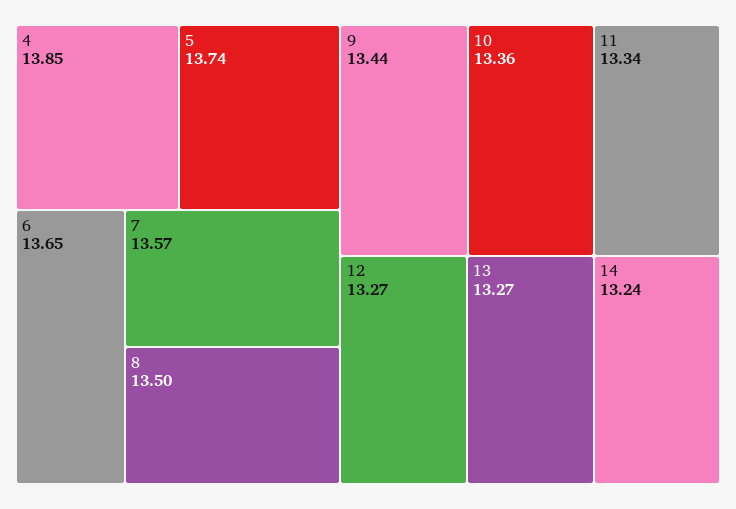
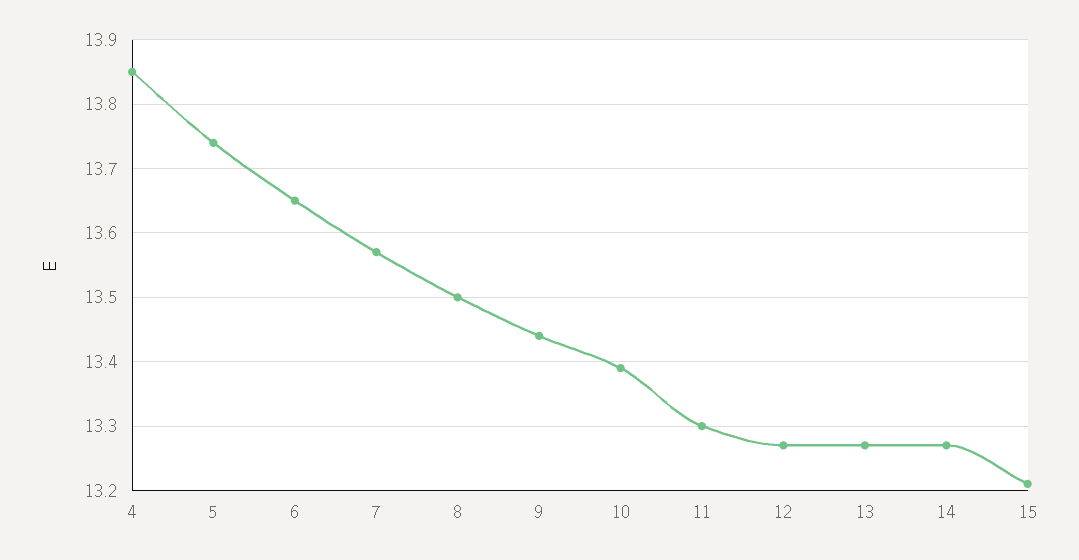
10: 13.36 -> 13.39
11: 13.34 -> 13.3
14: 13.24 -> 13.27
15: none -> 13.21

